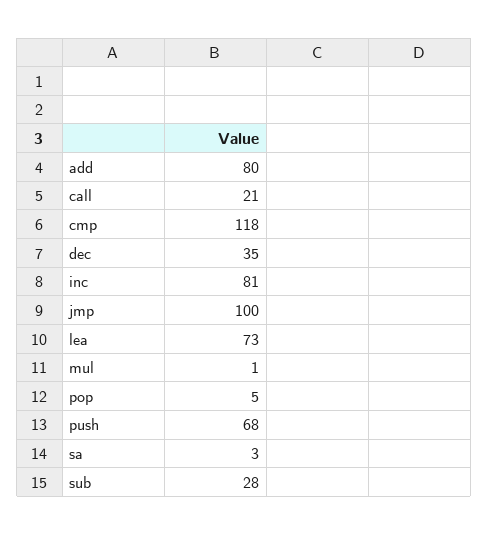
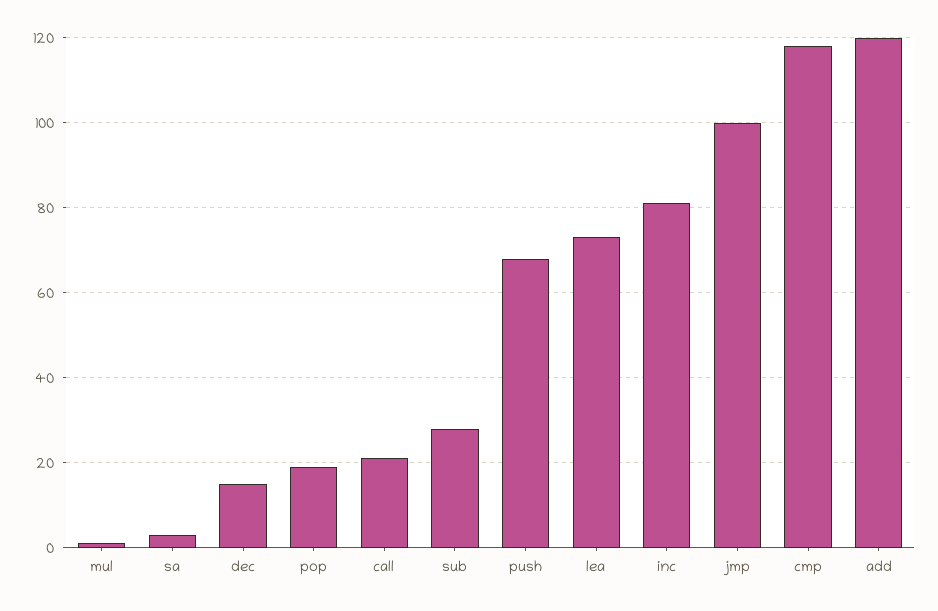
add: 80 -> 120
dec: 35 -> 15
pop: 5 -> 20

